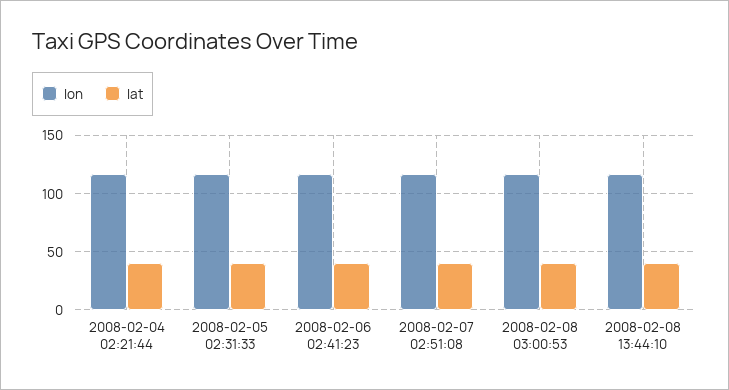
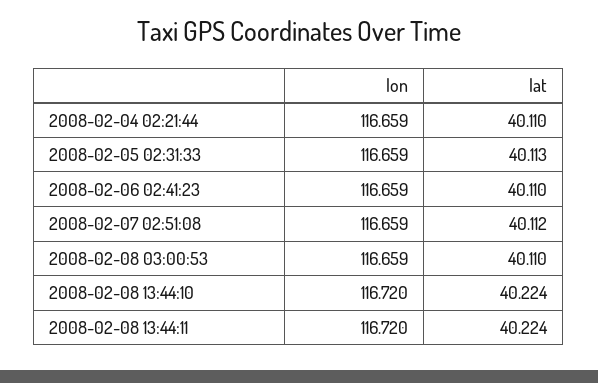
lon, 2008-02-08 13:44:11: none -> 116.72
lat, 2008-02-08 13:44:11: none -> 40.224

